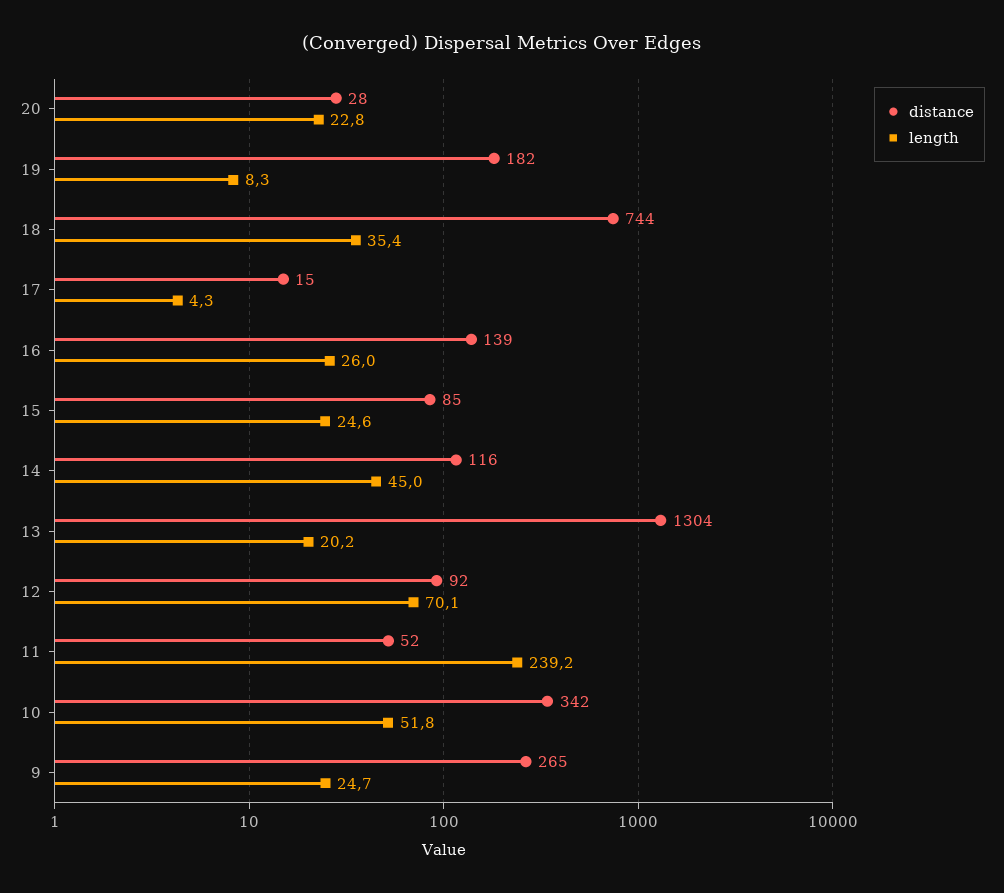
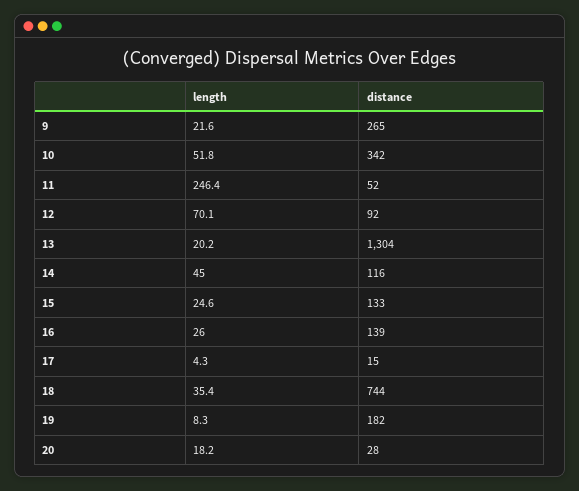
length, 20: 22.8 -> 18.2
distance, 15: 85 -> 133
length, 11: 239.2 -> 246.4
length, 9: 24.7 -> 21.6

